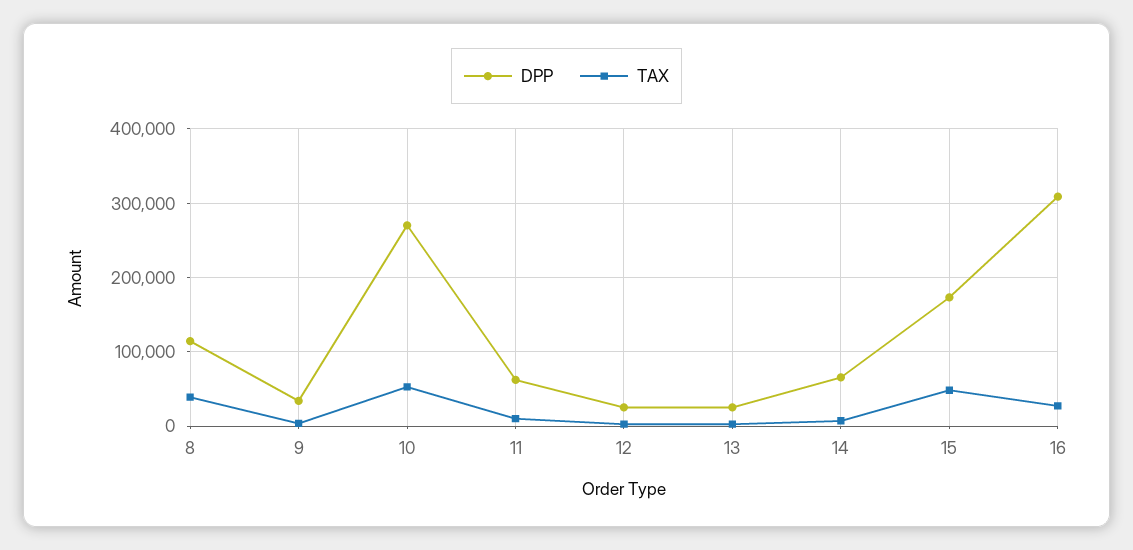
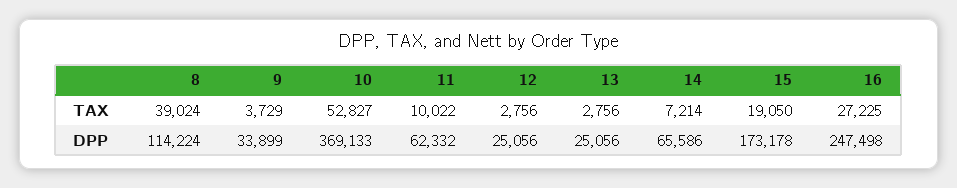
DPP, 10: 270000 -> 369133
TAX, 15: 50000 -> 19050
DPP, 16: 310000 -> 247498

